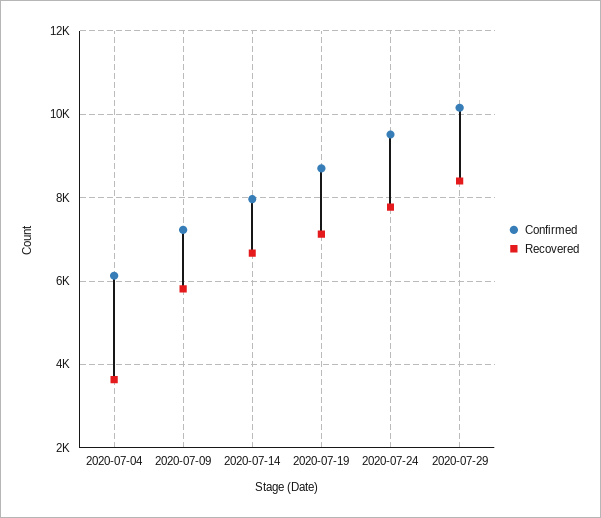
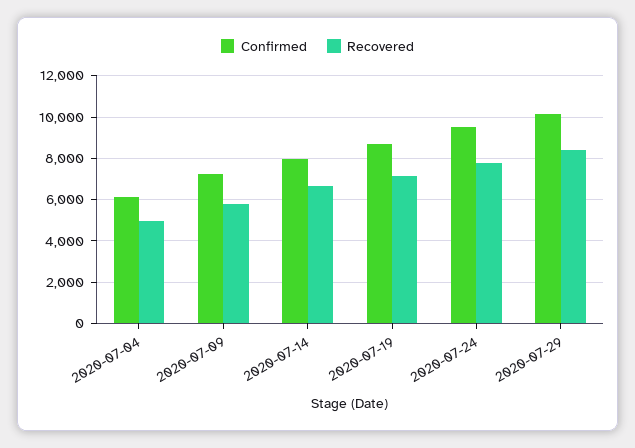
Recovered, 2020-07-04: 3600 -> 5000

